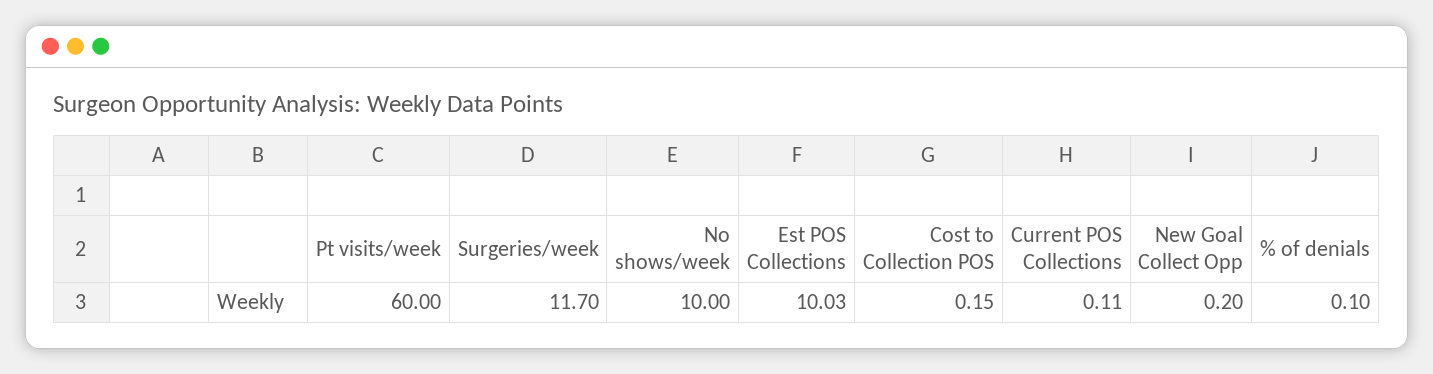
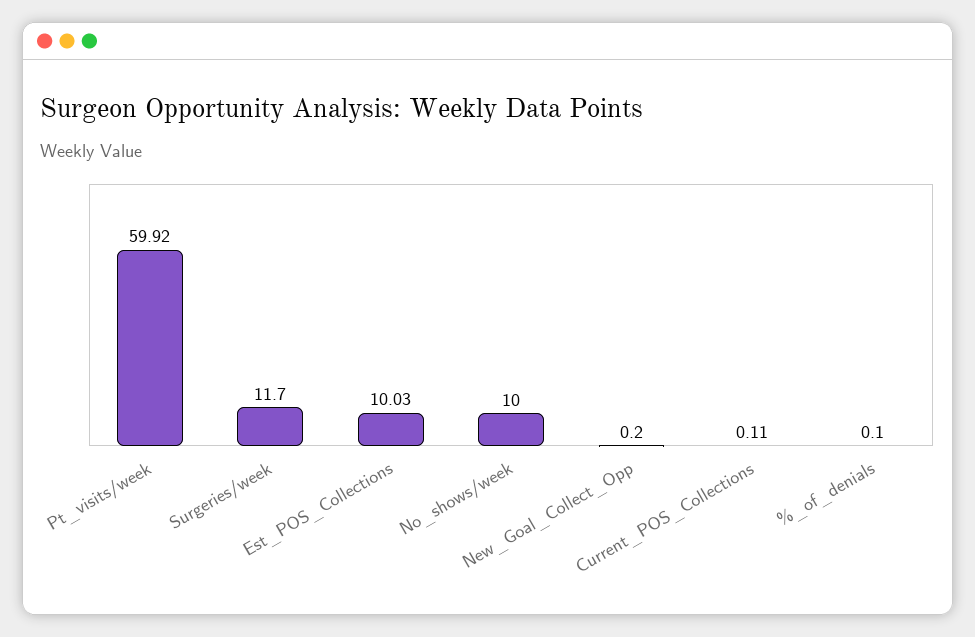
Pt visits/week: 60 -> 59.92
Cost to Collection POS: 0.15 -> none

